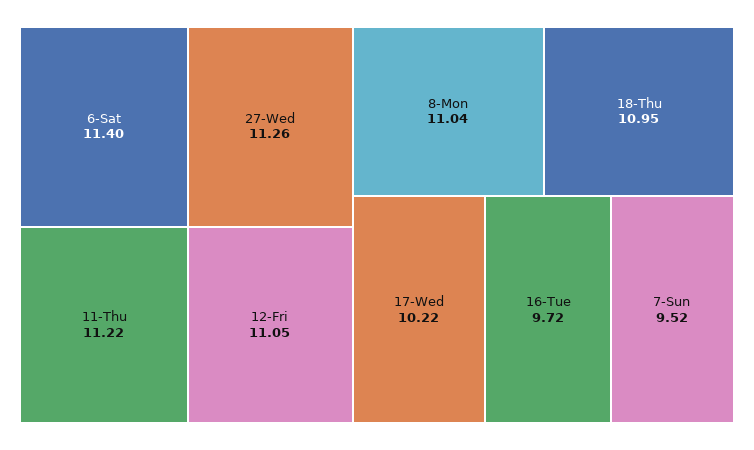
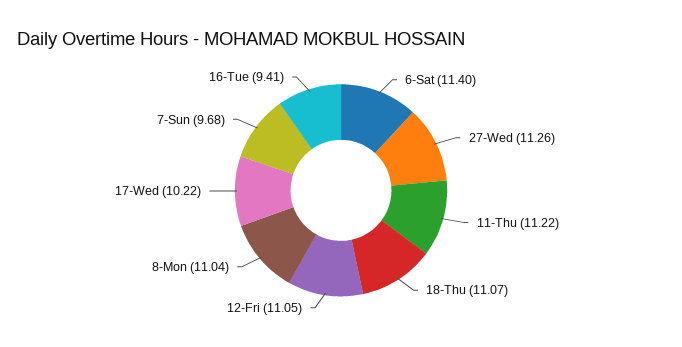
18-Thu: 10.95 -> 11.07
16-Tue: 9.72 -> 9.41
7-Sun: 9.52 -> 9.68

